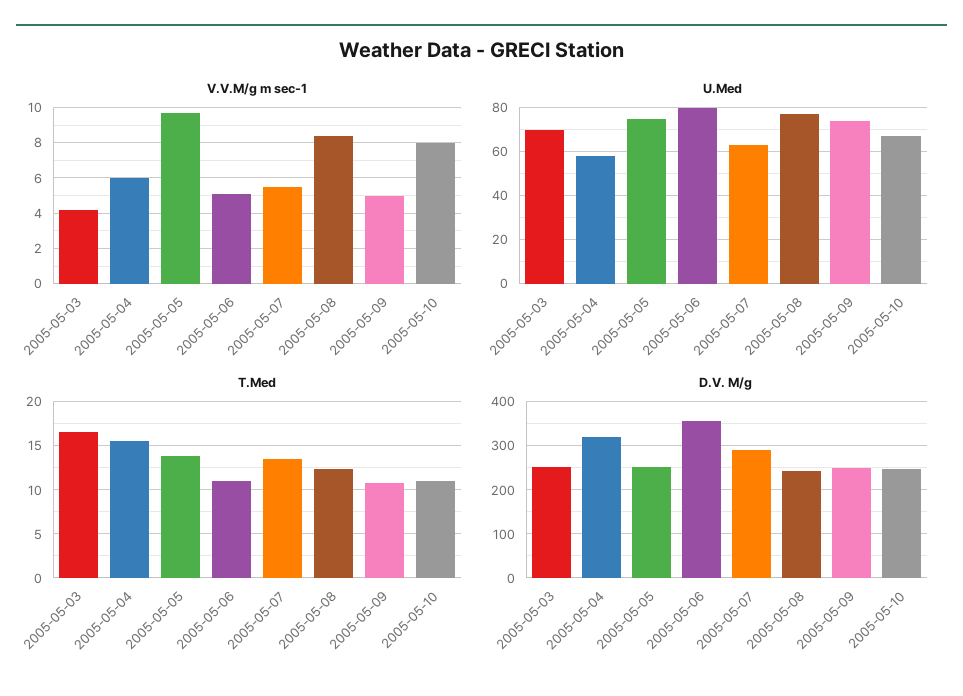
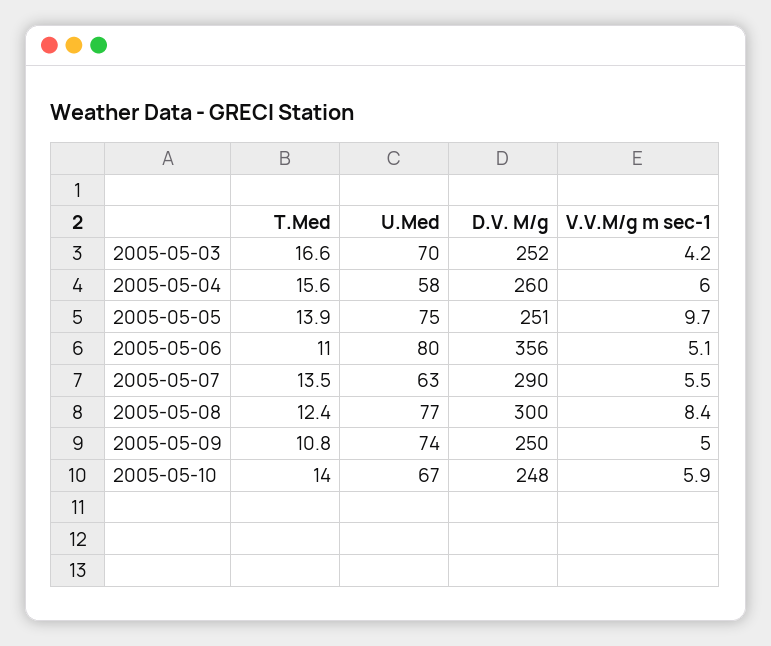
V.V.M/g m sec-1, 2005-05-10: 8 -> 5.9
T.Med, 2005-05-10: 11 -> 14
D.V. M/g, 2005-05-04: 320 -> 260
D.V. M/g, 2005-05-08: 240 -> 300

